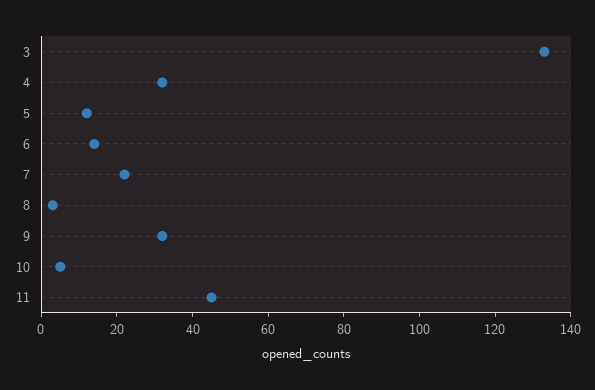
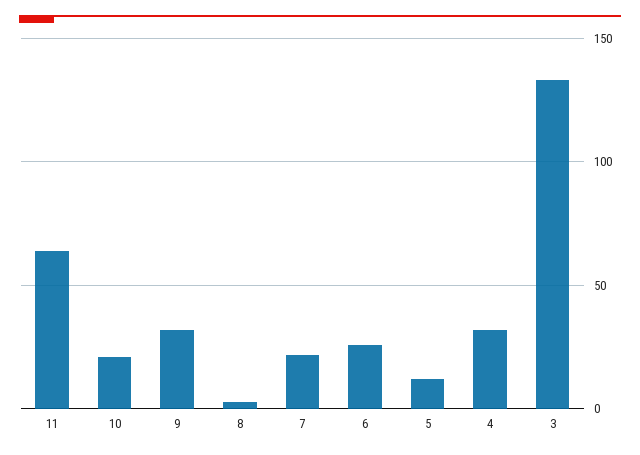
6: 15 -> 25
10: 5 -> 20
11: 45 -> 65

